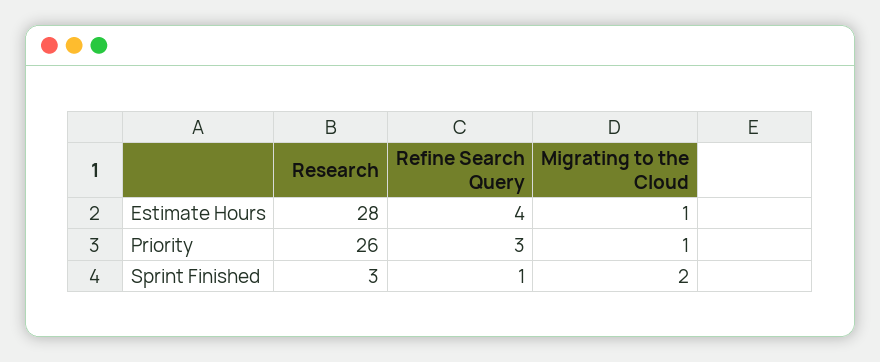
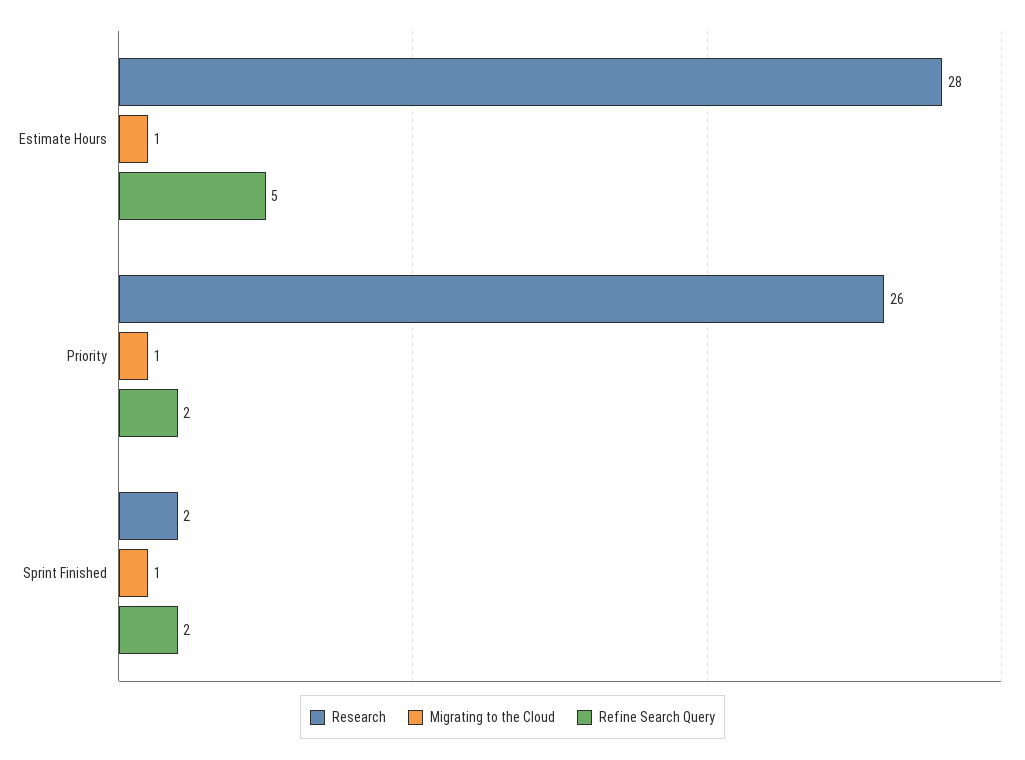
Refine Search Query, Estimate Hours: 4 -> 5
Refine Search Query, Priority: 3 -> 2
Research, Sprint Finished: 3 -> 2
Refine Search Query, Sprint Finished: 1 -> 2
Migrating to the Cloud, Sprint Finished: 2 -> 1

